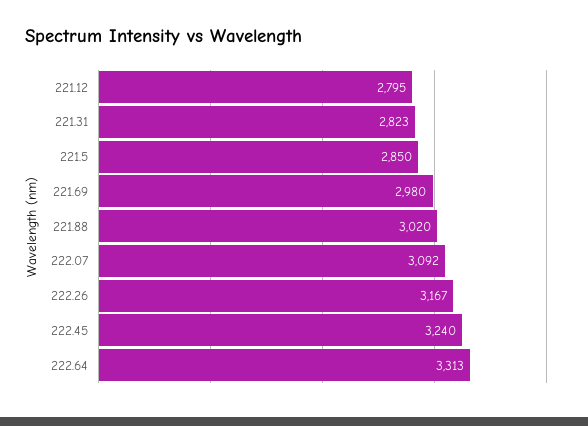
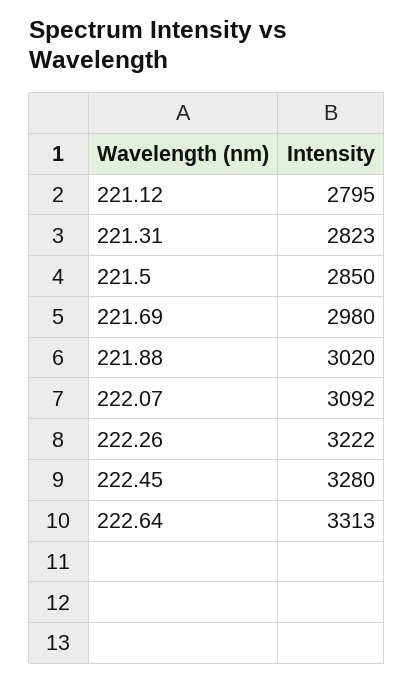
222.26: 3167 -> 3222
222.45: 3240 -> 3280

